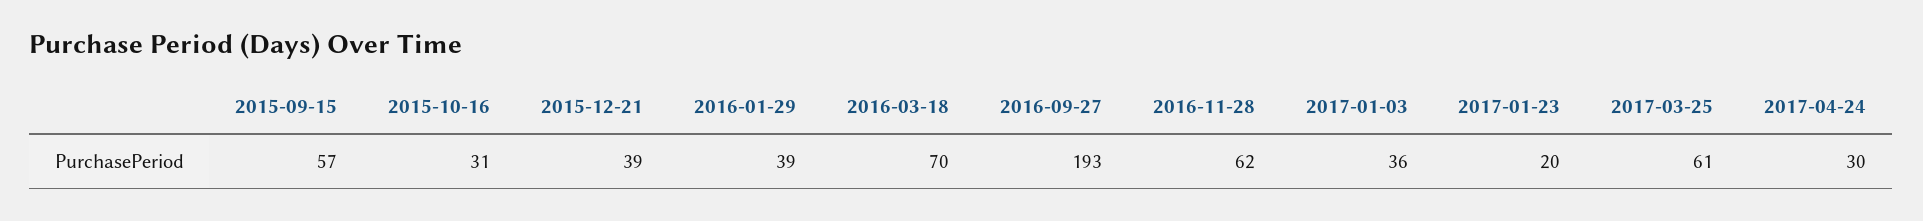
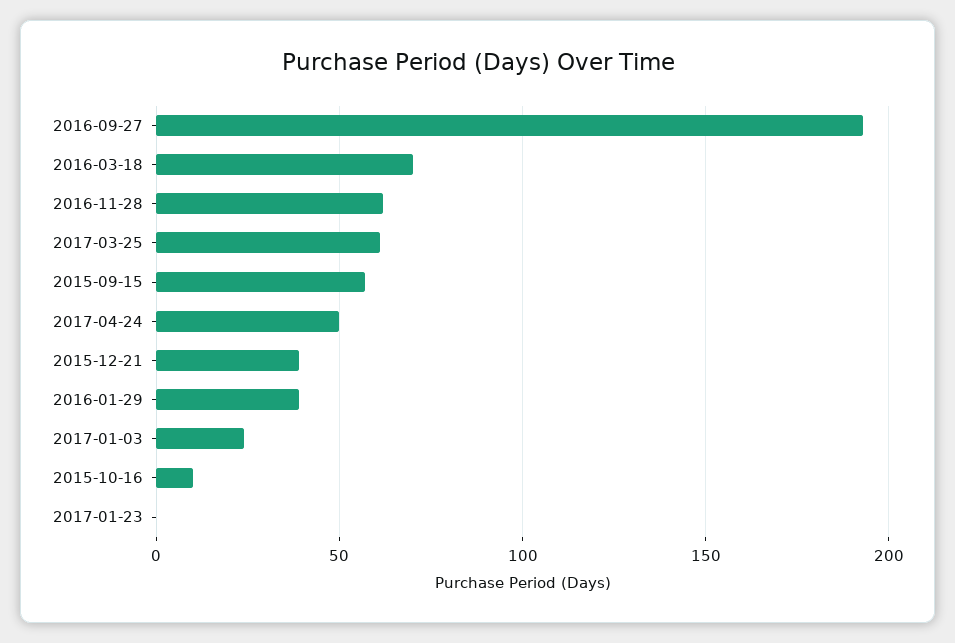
2015-10-16: 31 -> 10
2017-01-03: 36 -> 25
2017-01-23: 20 -> 0
2017-04-24: 30 -> 50

